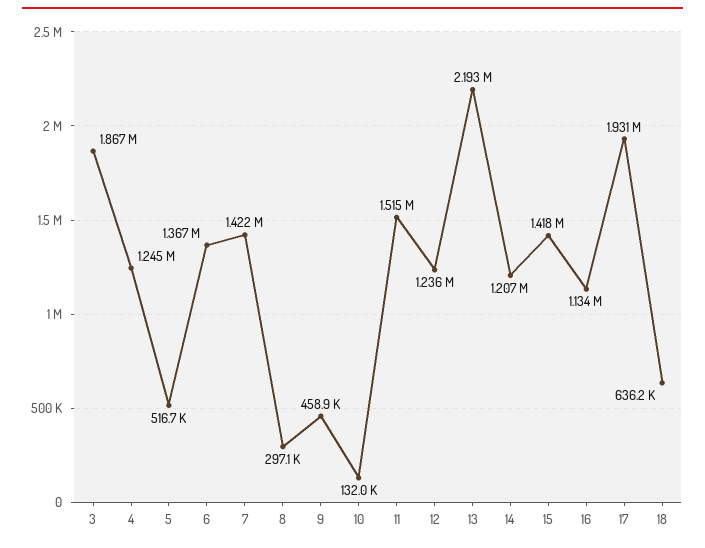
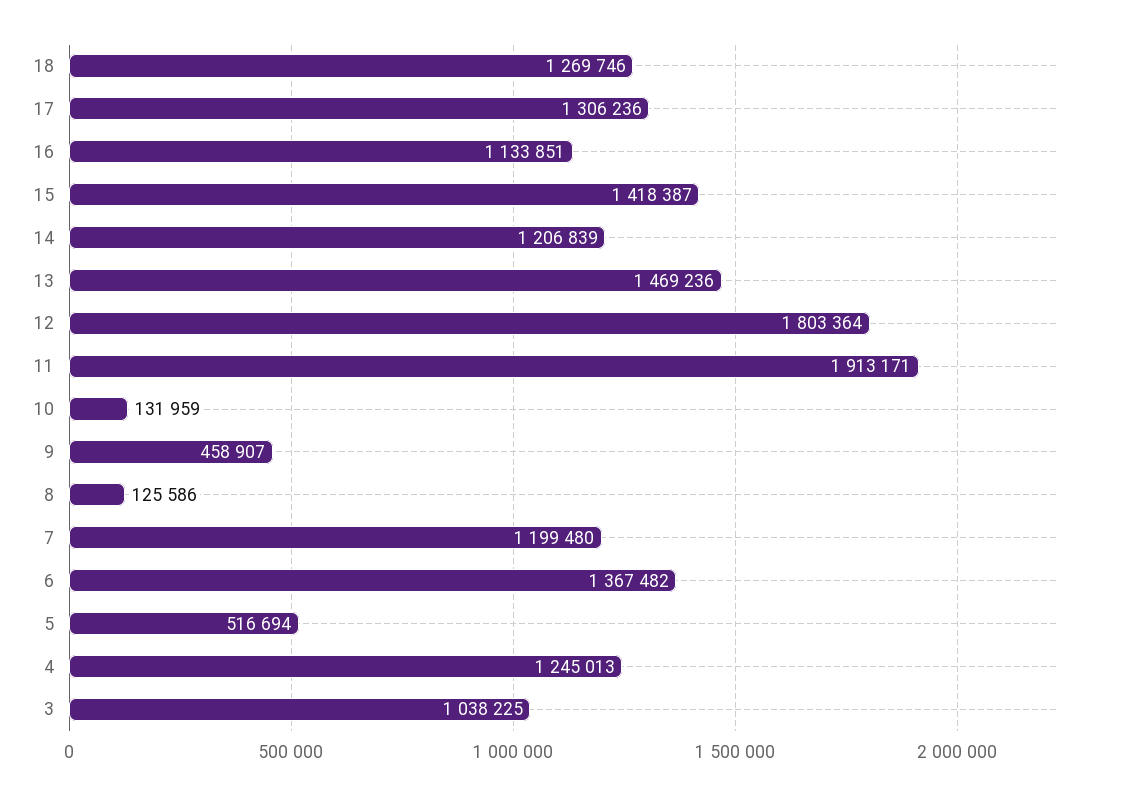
3: 1867000 -> 1038225
7: 1422000 -> 1199480
8: 297100 -> 125586
11: 1515000 -> 1913171
12: 1236000 -> 1803364
13: 2193000 -> 1469236
17: 1931000 -> 1306236
18: 636200 -> 1269746

